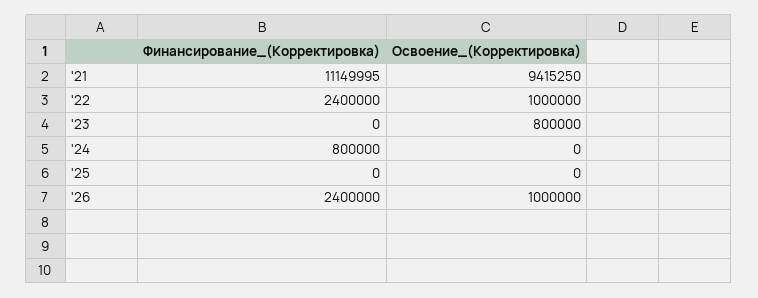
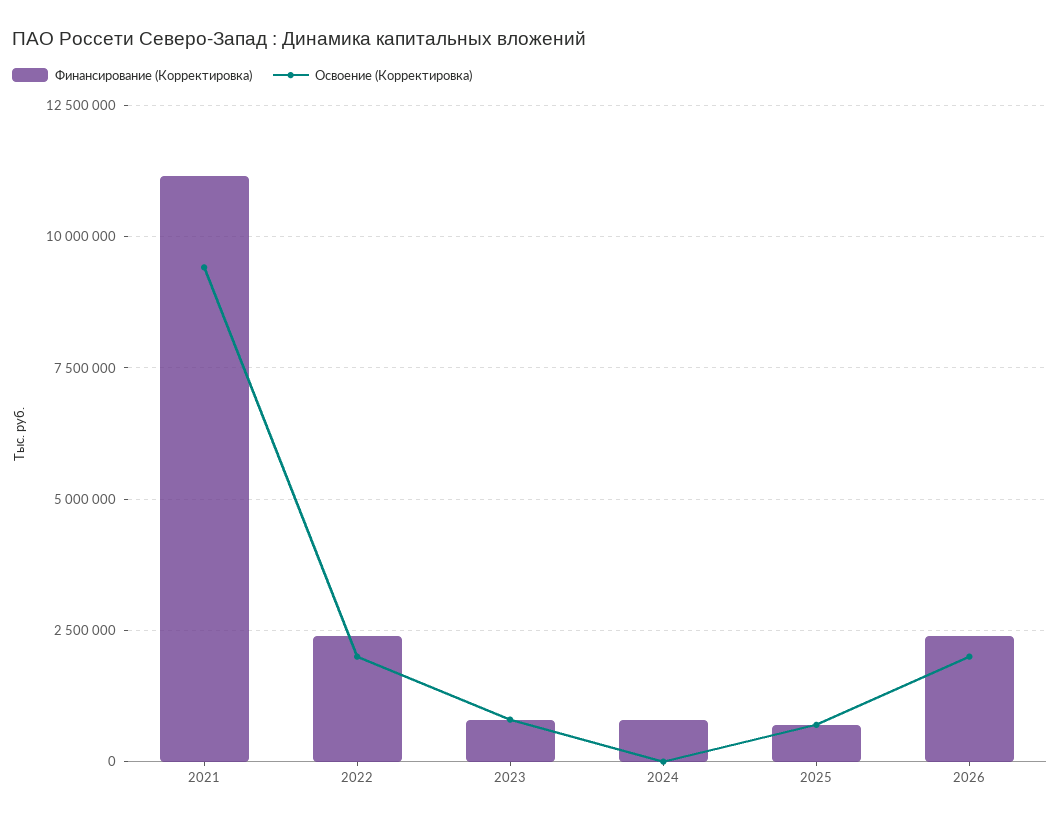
Освоение_(Корректировка), '22: 1000000 -> 2000000
Финансирование_(Корректировка), '23: 0 -> 750000
Финансирование_(Корректировка), '25: 0 -> 750000
Освоение_(Корректировка), '25: 0 -> 750000
Освоение_(Корректировка), '26: 1000000 -> 2000000

